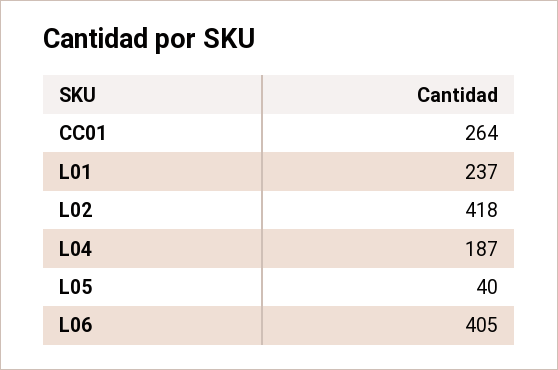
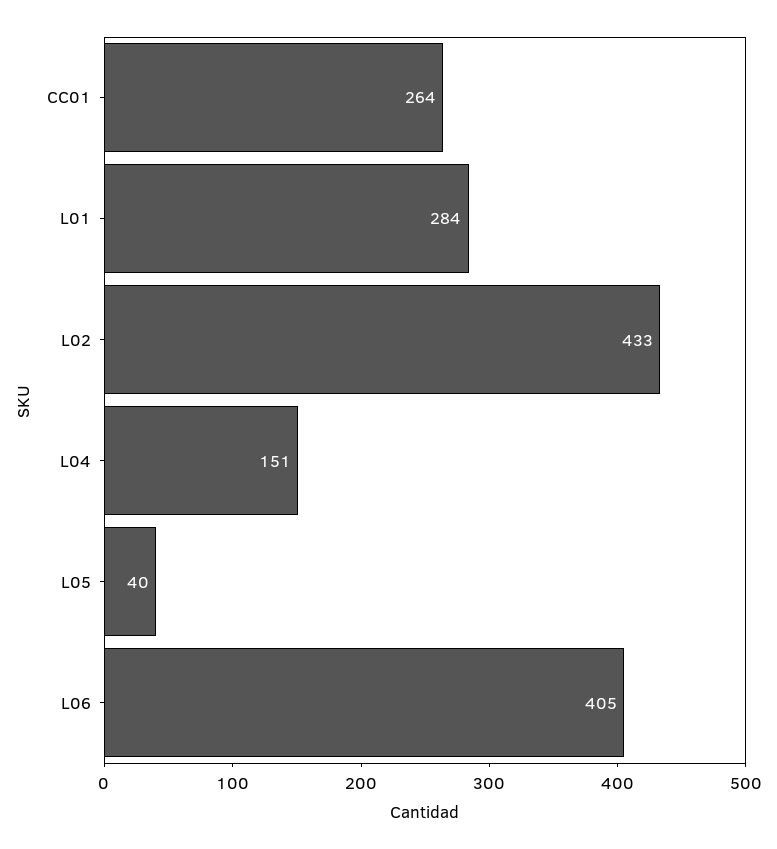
L01: 237 -> 284
L02: 418 -> 433
L04: 187 -> 151

